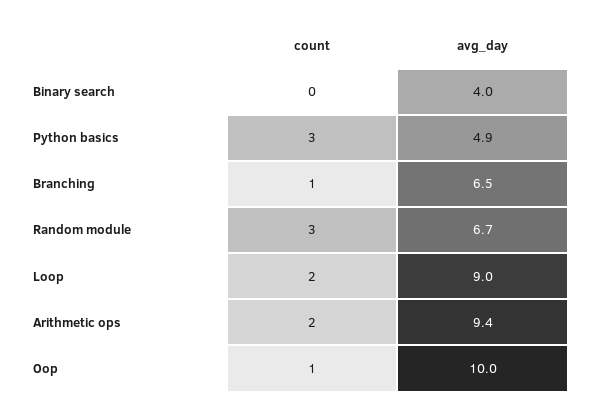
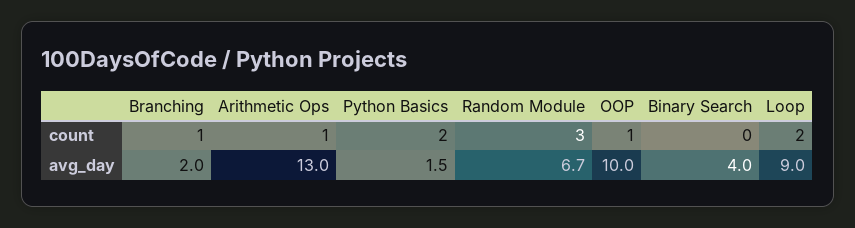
count, Python basics: 3 -> 2
avg_day, Python basics: 4.9 -> 1.5
avg_day, Branching: 6.5 -> 2
count, Arithmetic ops: 2 -> 1
avg_day, Arithmetic ops: 9.4 -> 13

